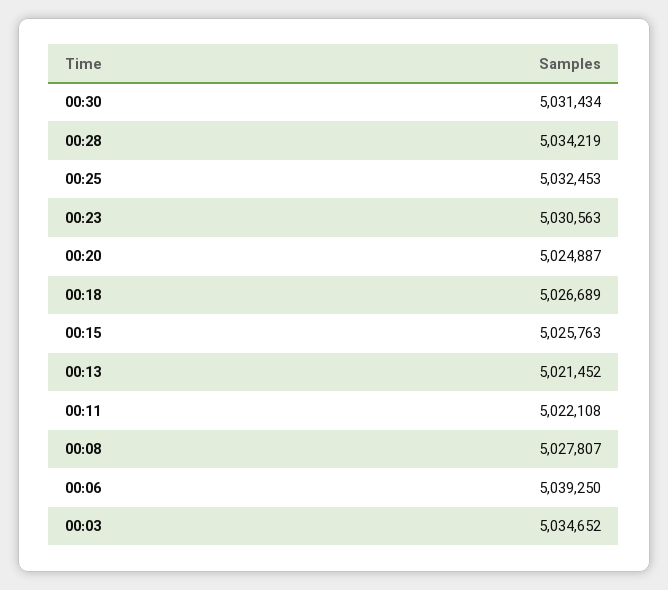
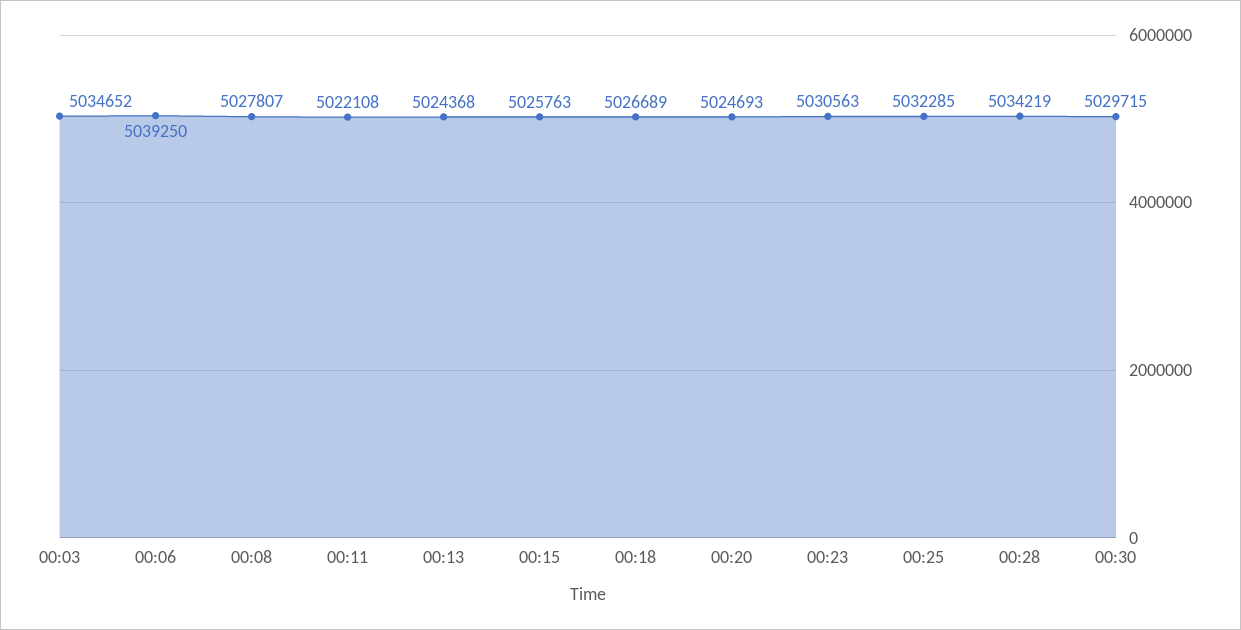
00:30: 5031434 -> 5029715
00:25: 5032453 -> 5032285
00:20: 5024887 -> 5024693
00:13: 5021452 -> 5024368

